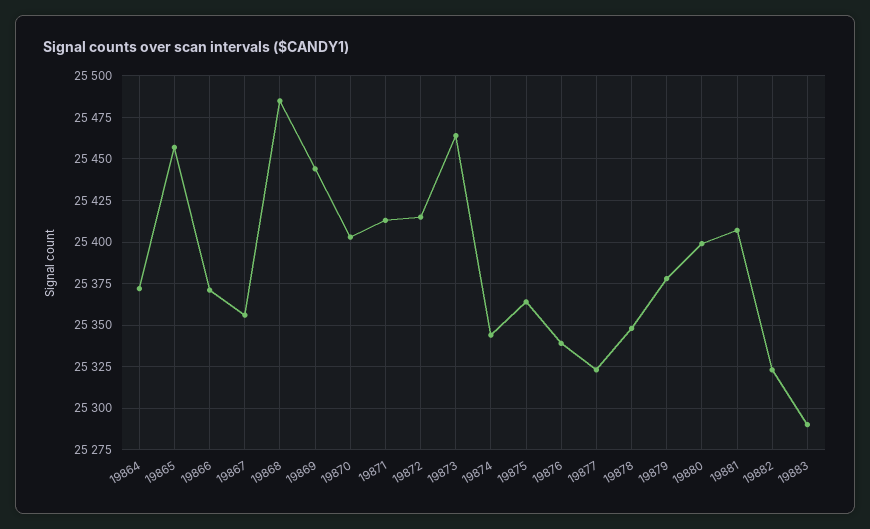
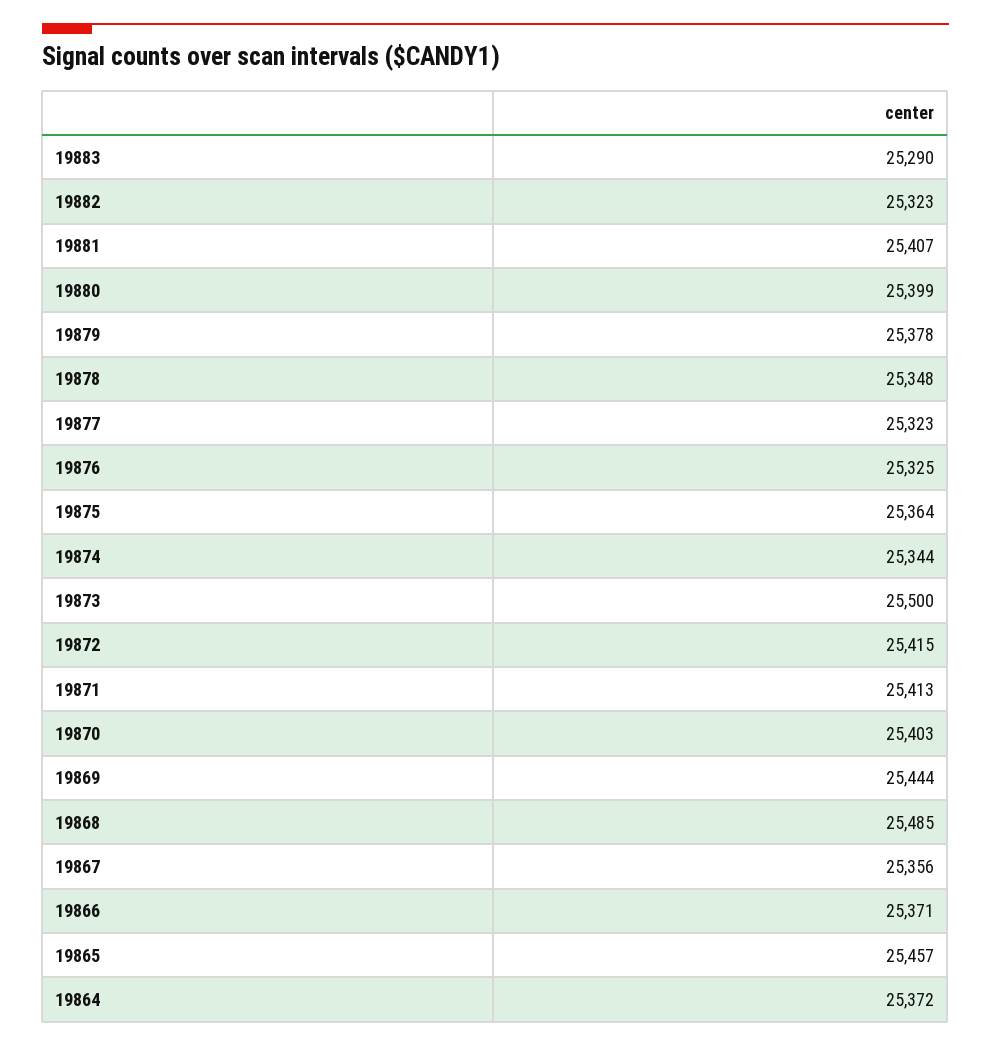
19873: 25465 -> 25500
19876: 25340 -> 25325

